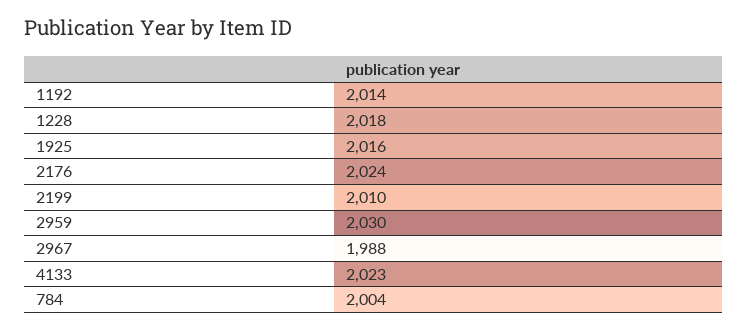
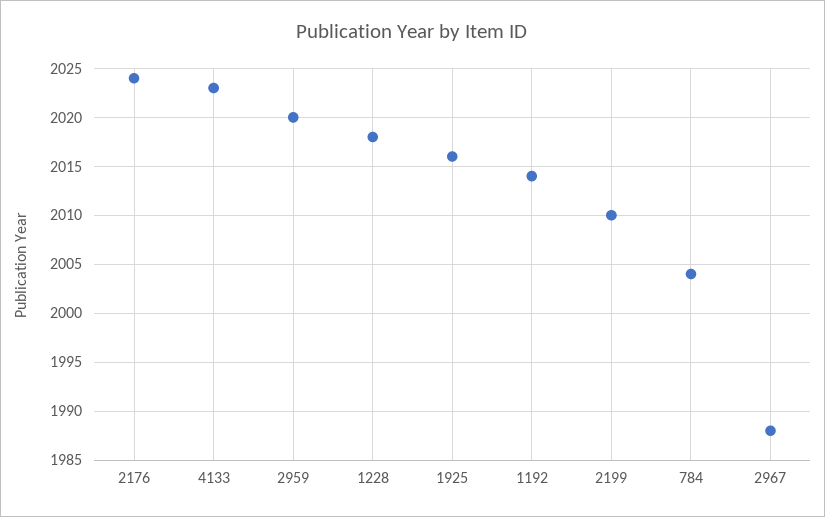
2959: 2030 -> 2020

